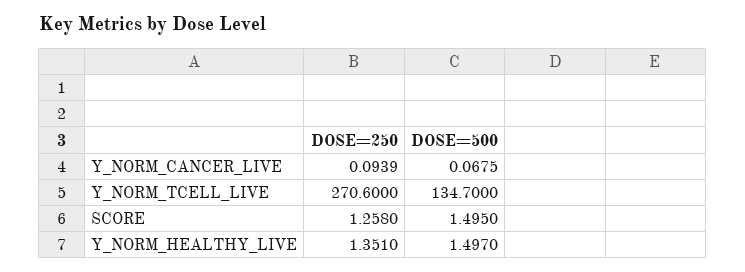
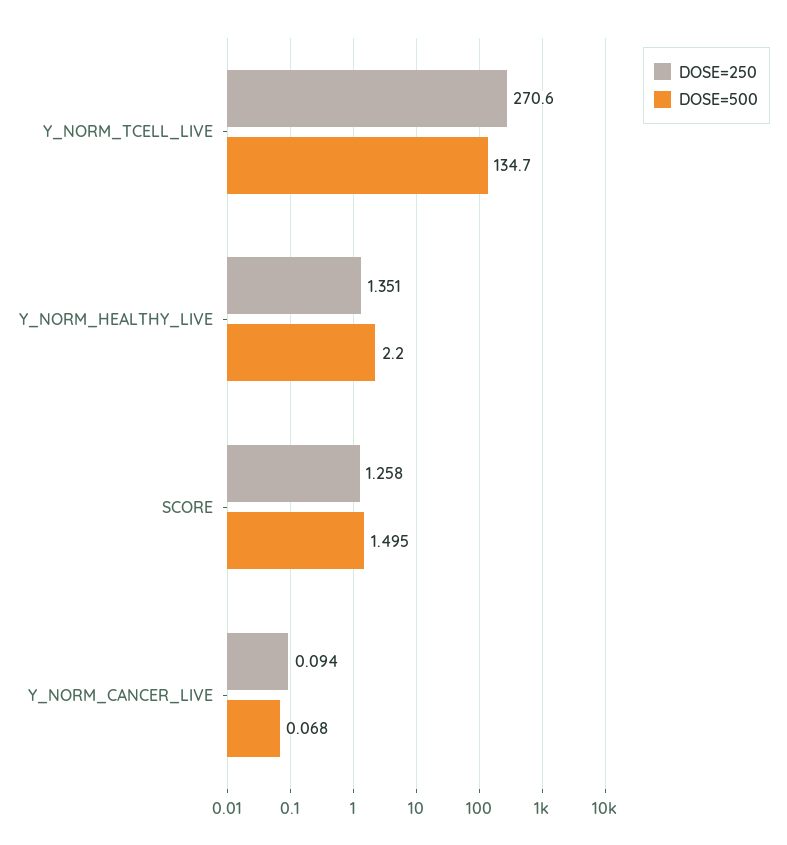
DOSE=500, Y_NORM_HEALTHY_LIVE: 1.497 -> 2.2

